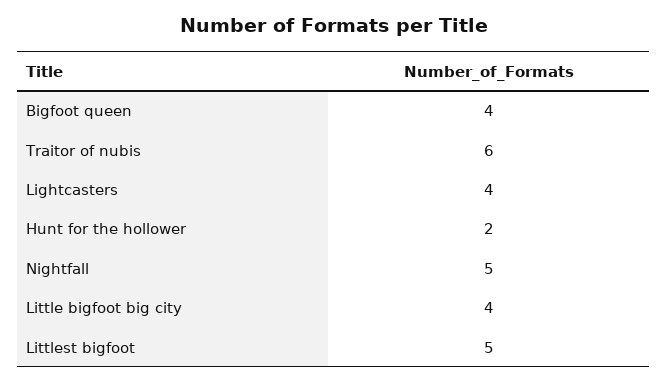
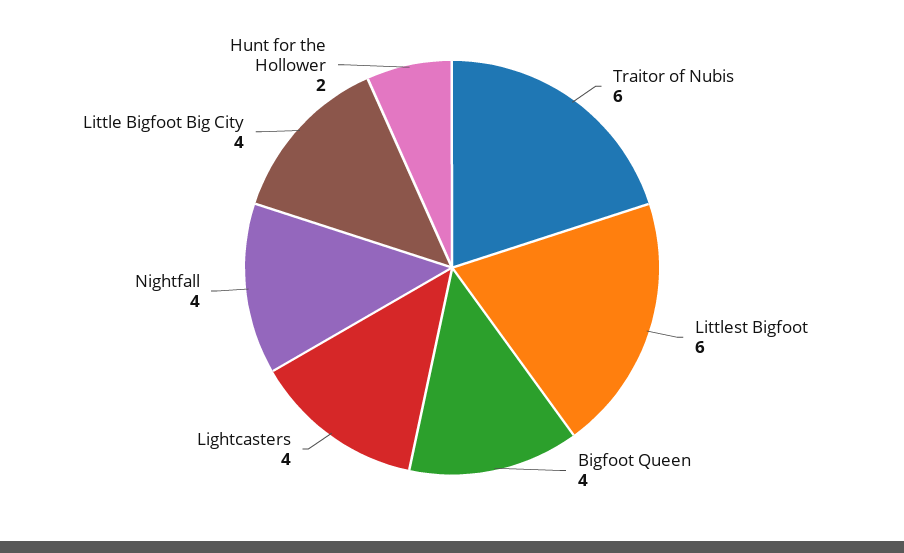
Nightfall: 5 -> 4
Littlest bigfoot: 5 -> 6

